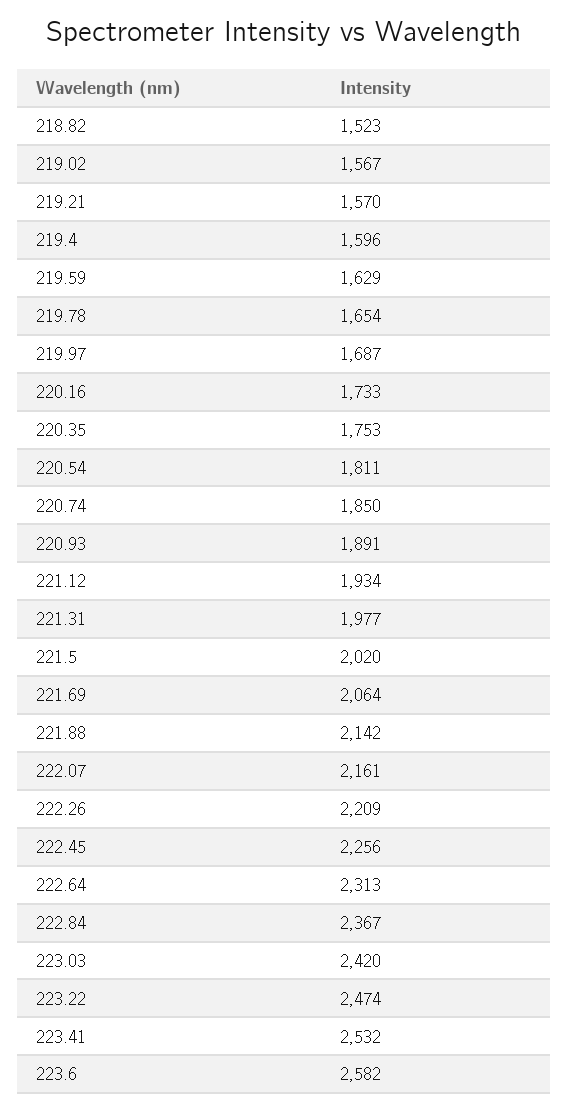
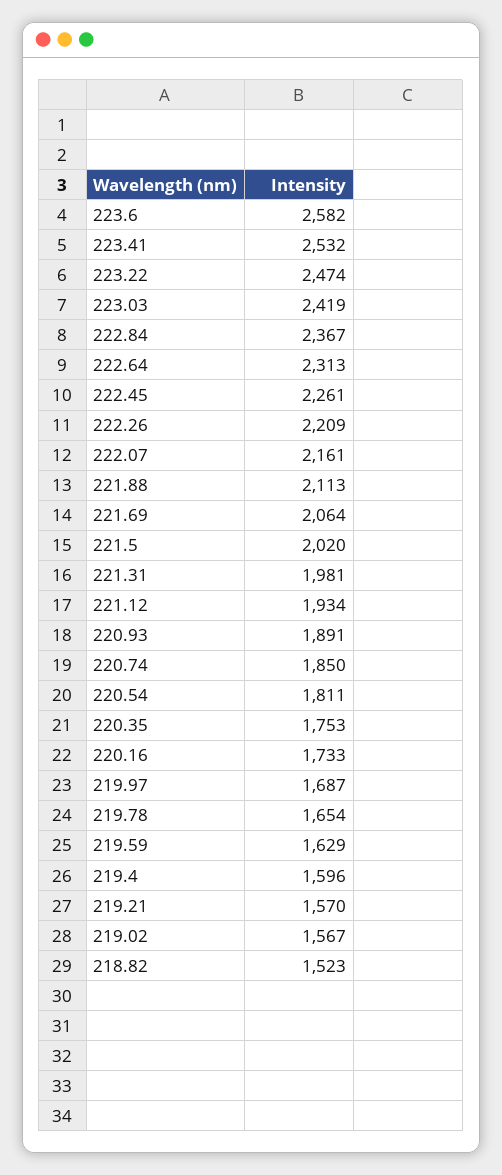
221.31: 1977 -> 1981
221.88: 2142 -> 2113
222.45: 2256 -> 2261
223.03: 2420 -> 2419

